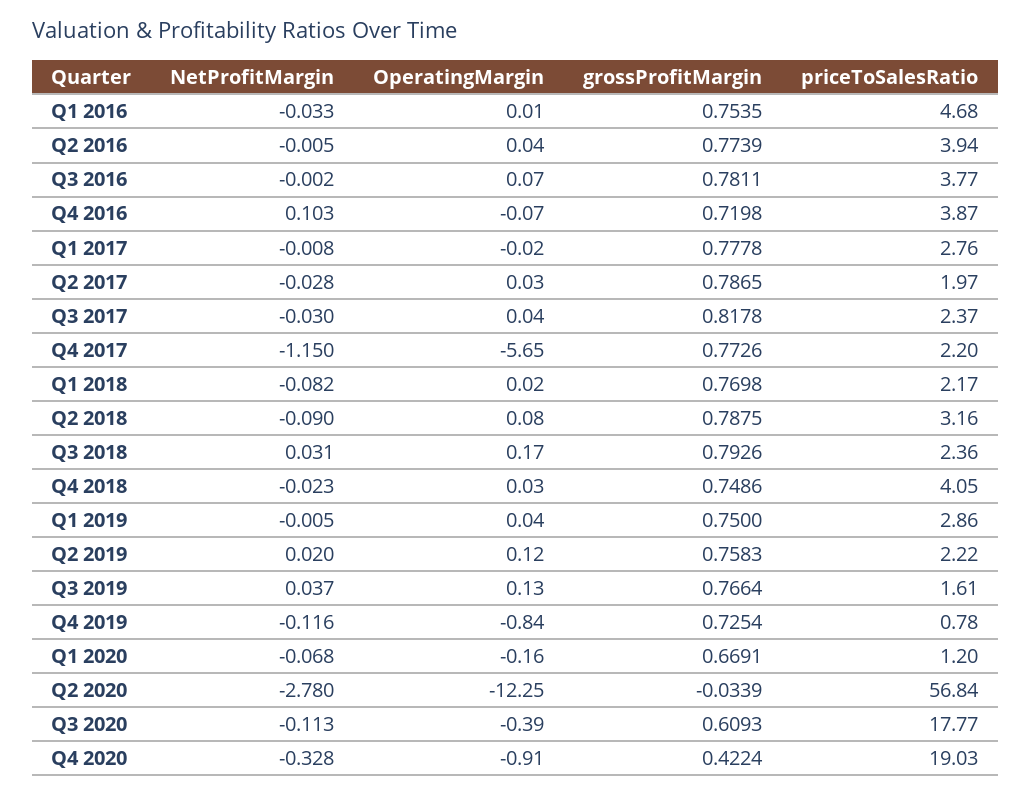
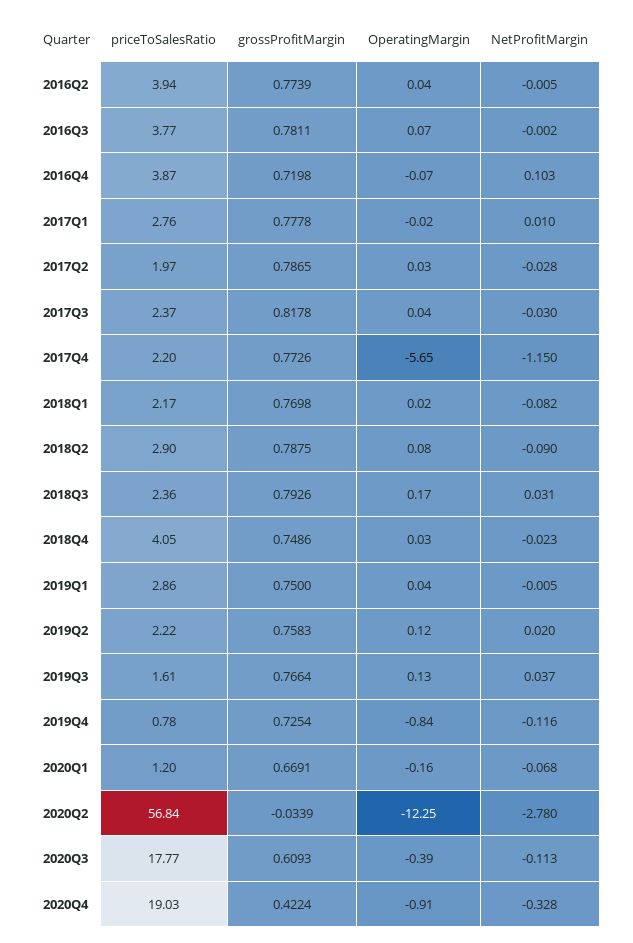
NetProfitMargin, Q1 2016: -0.033 -> none
OperatingMargin, Q1 2016: 0.01 -> none
grossProfitMargin, Q1 2016: 0.7535 -> none
priceToSalesRatio, Q1 2016: 4.68 -> none
NetProfitMargin, Q1 2017: -0.008 -> 0.01
priceToSalesRatio, Q2 2018: 3.16 -> 2.9

